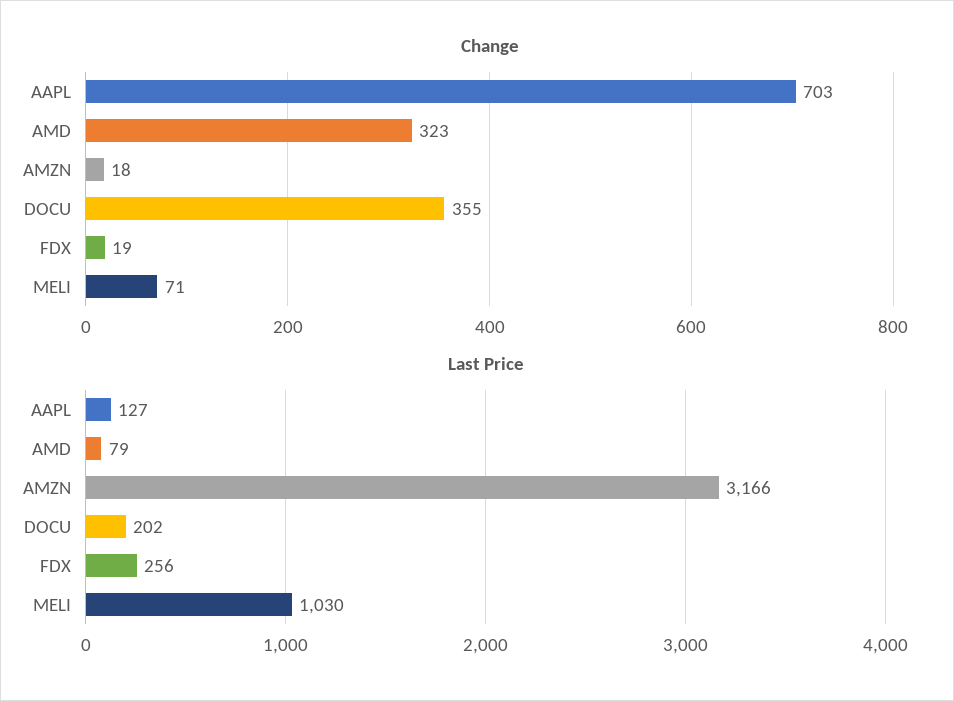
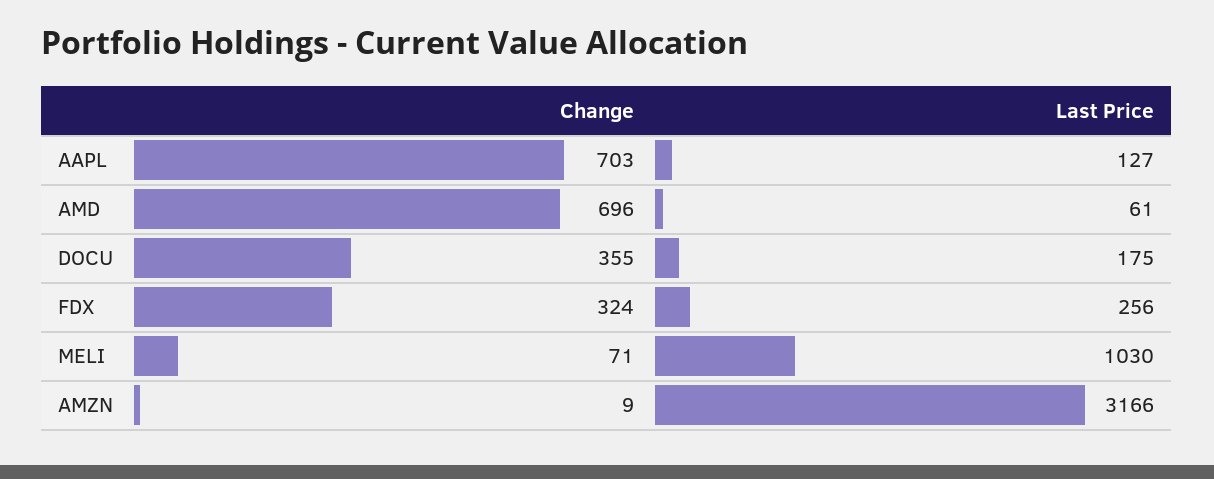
Change, AMD: 323 -> 696
Change, AMZN: 18 -> 9
Change, FDX: 19 -> 324
Last Price, AMD: 79 -> 61
Last Price, DOCU: 202 -> 175

